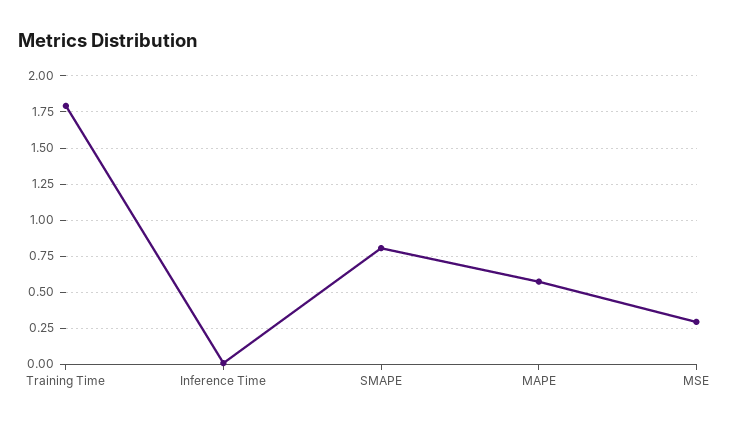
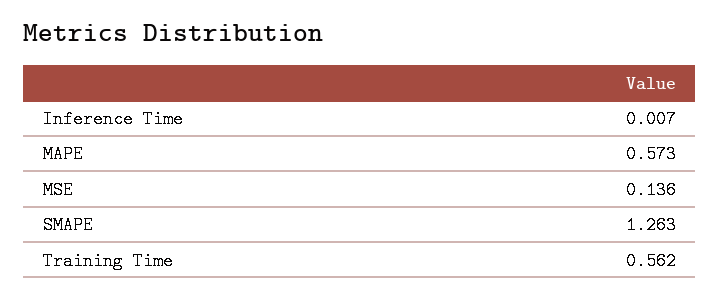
Training Time: 1.8 -> 0.562
SMAPE: 0.8 -> 1.263
MSE: 0.3 -> 0.136

